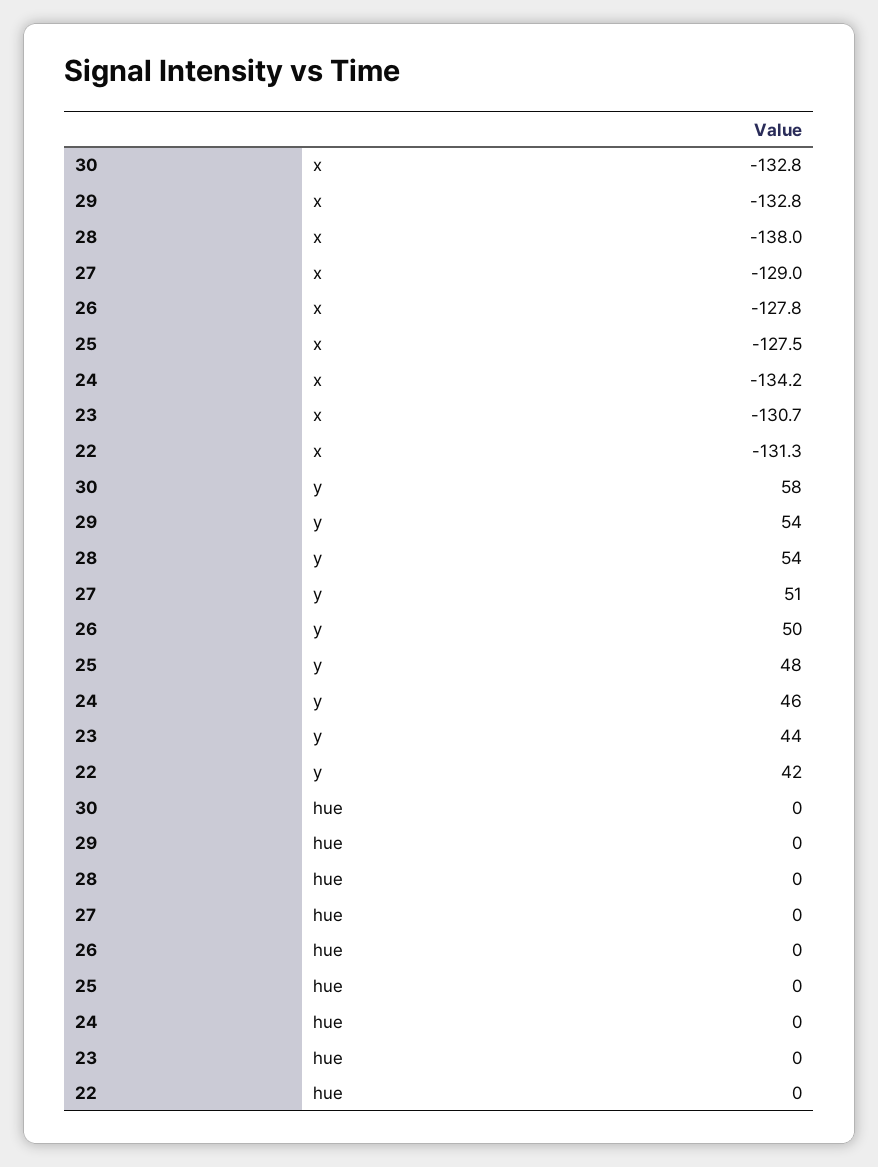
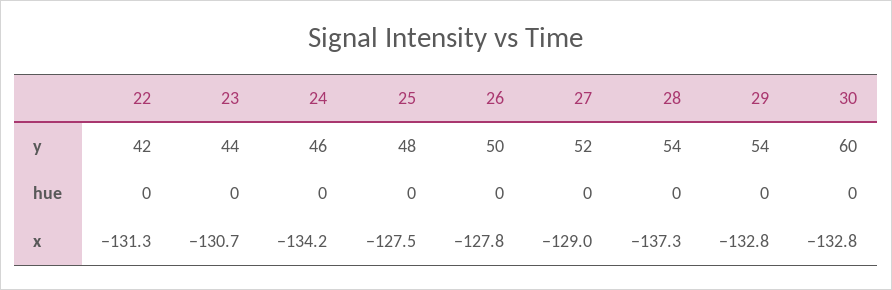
28, x: -138 -> -137.3
30, y: 58 -> 60
27, y: 51 -> 52

